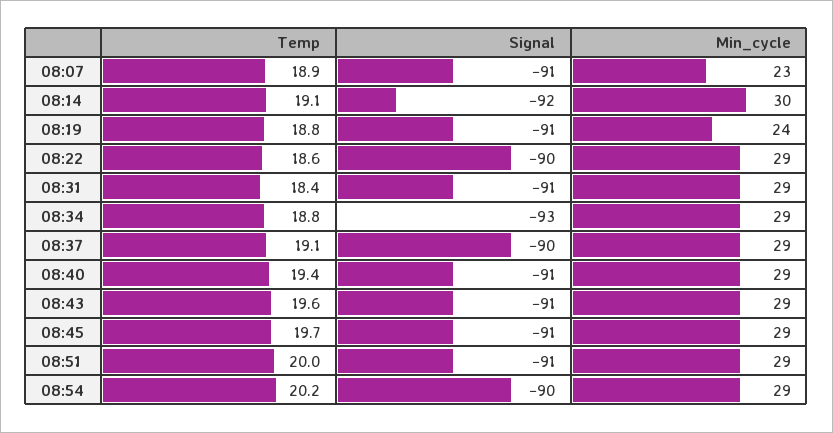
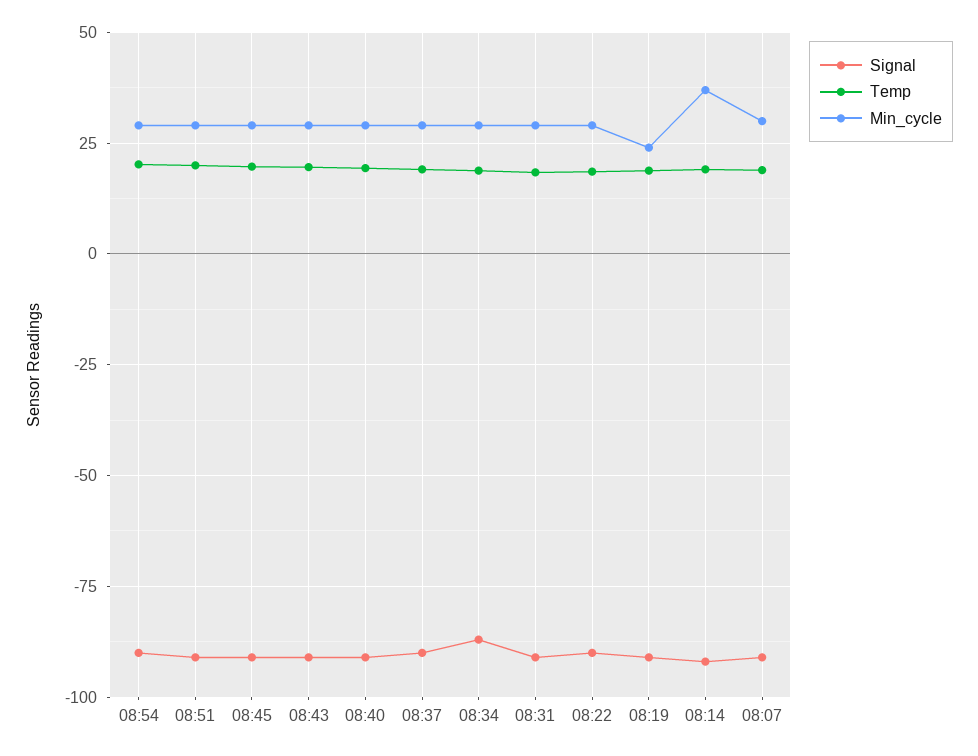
Min_cycle, 08:07: 23 -> 30
Min_cycle, 08:14: 30 -> 37.5
Signal, 08:34: -93 -> -87.5

